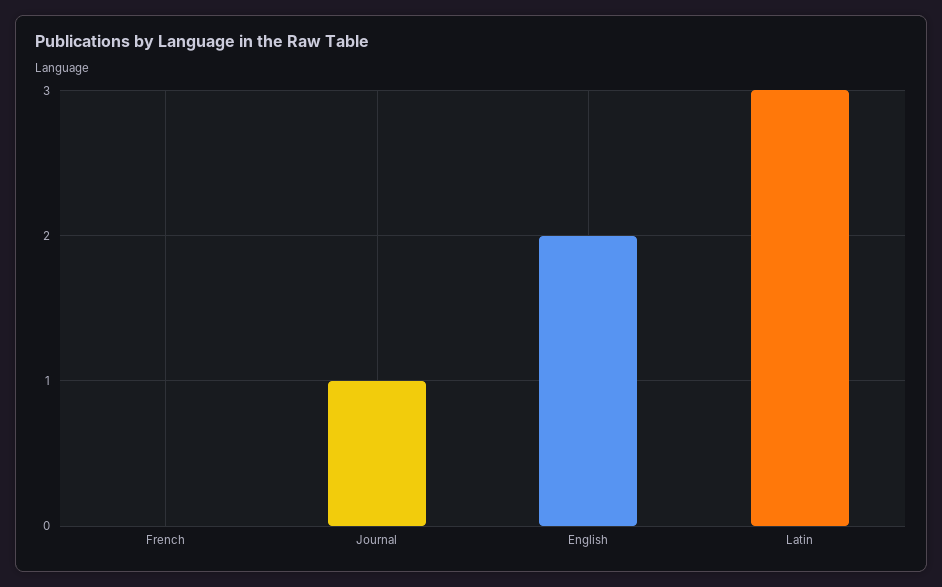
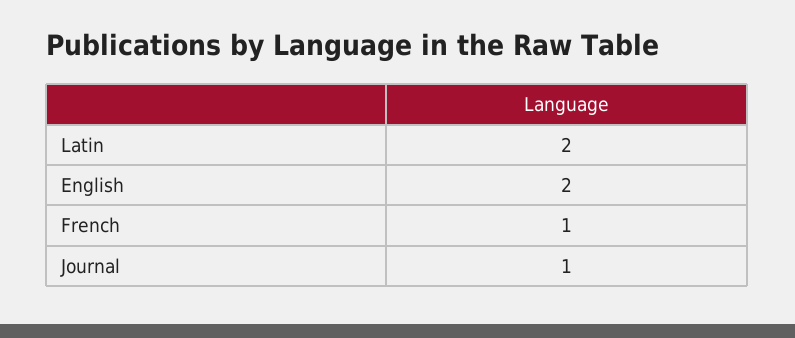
French: 0 -> 1
Latin: 3 -> 2

